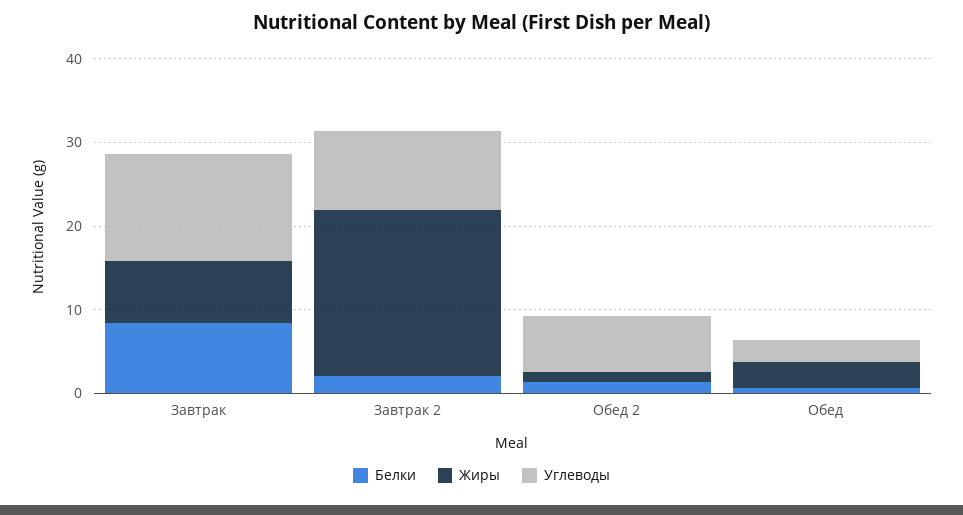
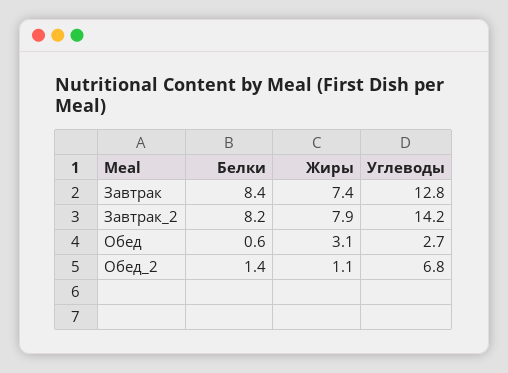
Белки, Завтрак 2: 2 -> 8.2
Жиры, Завтрак 2: 20 -> 7.9
Углеводы, Завтрак 2: 10 -> 14.2

